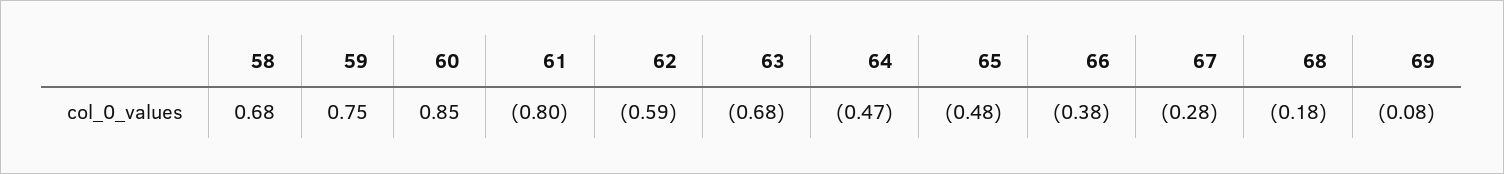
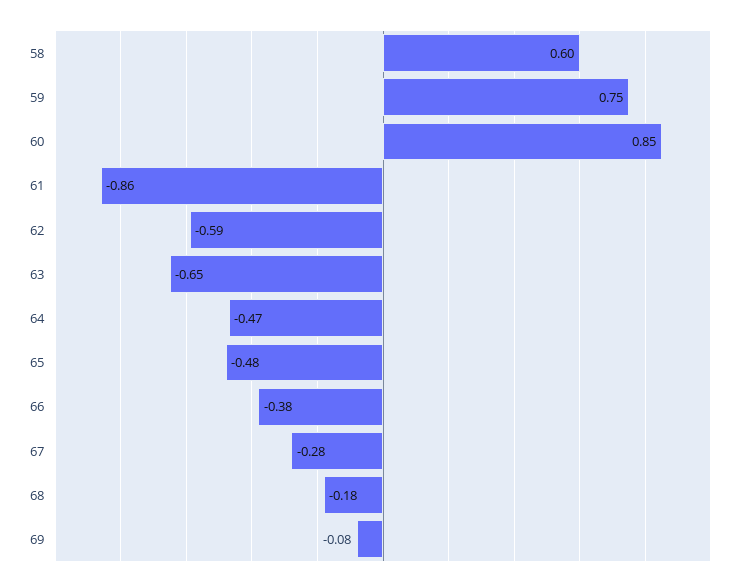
58: 0.68 -> 0.6
61: -0.8 -> -0.86
63: -0.68 -> -0.65

